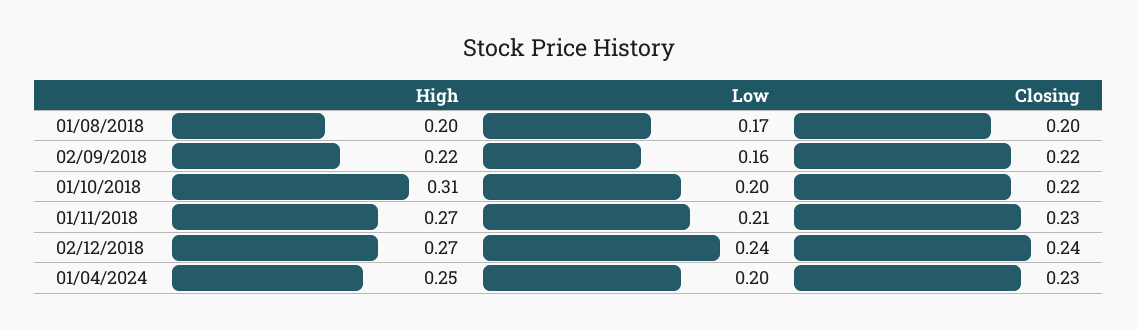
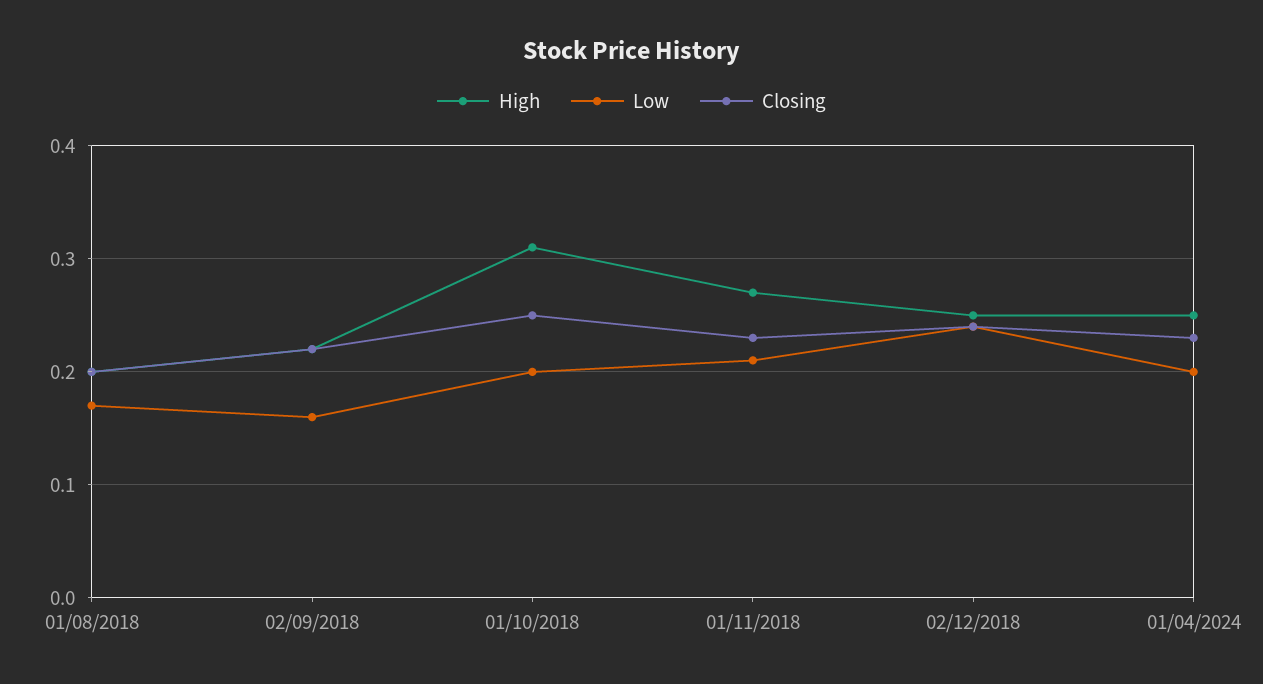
Closing, 01/10/2018: 0.22 -> 0.25
High, 02/12/2018: 0.27 -> 0.25

